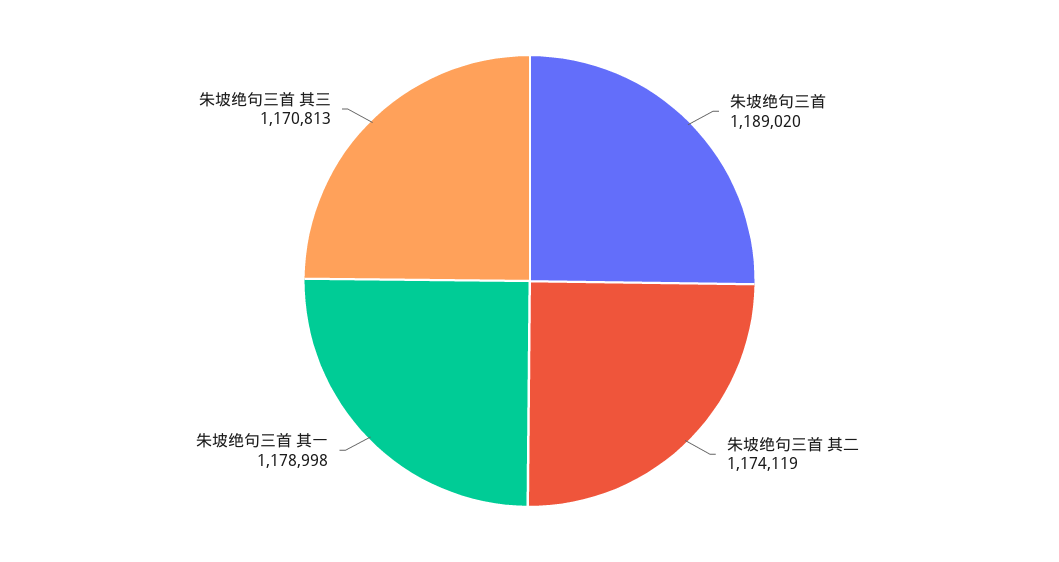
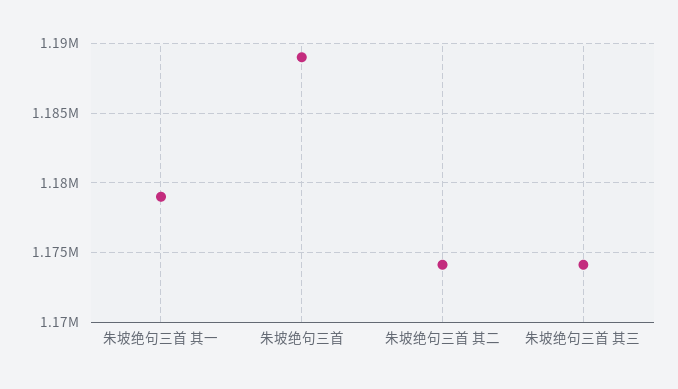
朱坡绝句三首 其三: 1170813 -> 1174000

